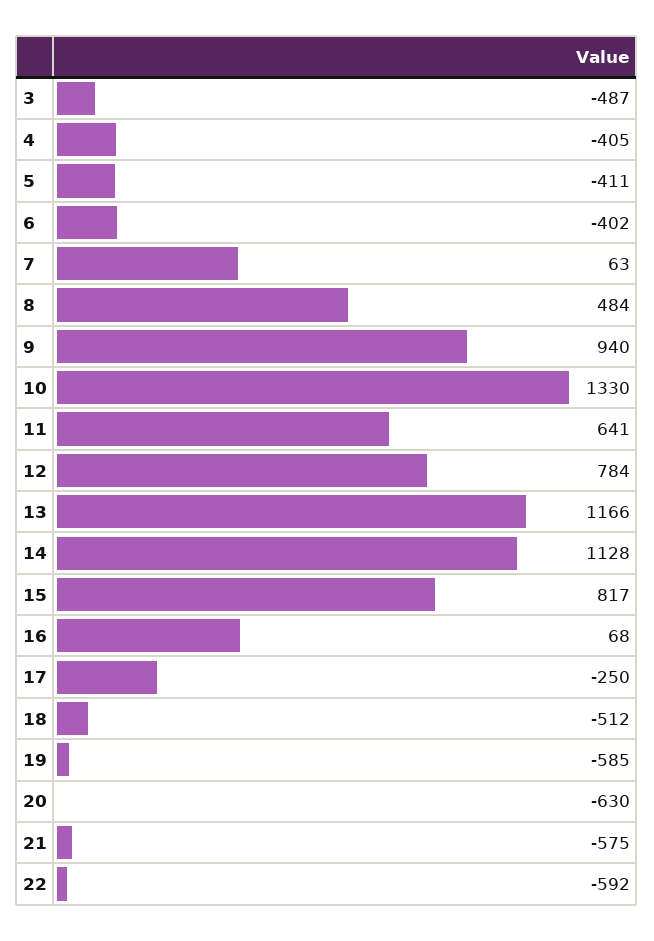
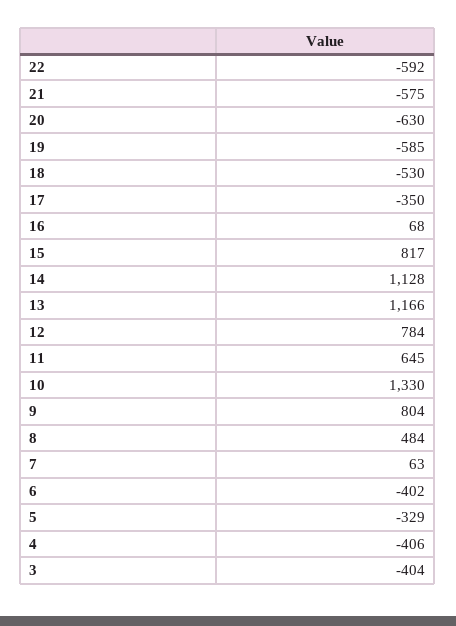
3: -487 -> -404
4: -405 -> -406
5: -411 -> -329
9: 940 -> 804
11: 641 -> 645
17: -250 -> -350
18: -512 -> -530

